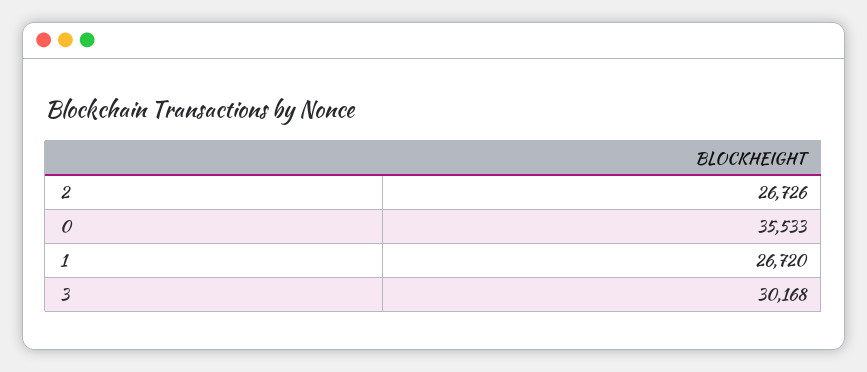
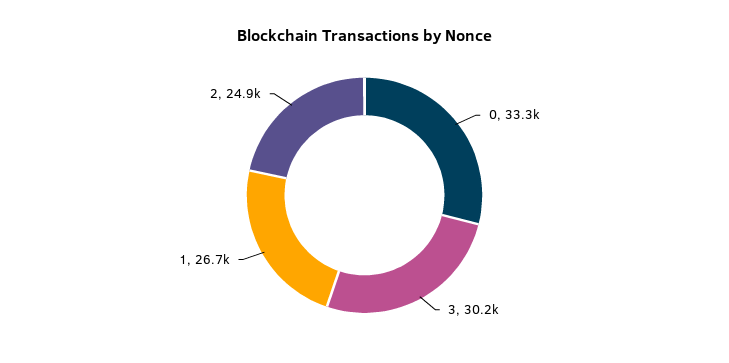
2: 26726 -> 24900
0: 35533 -> 33300

